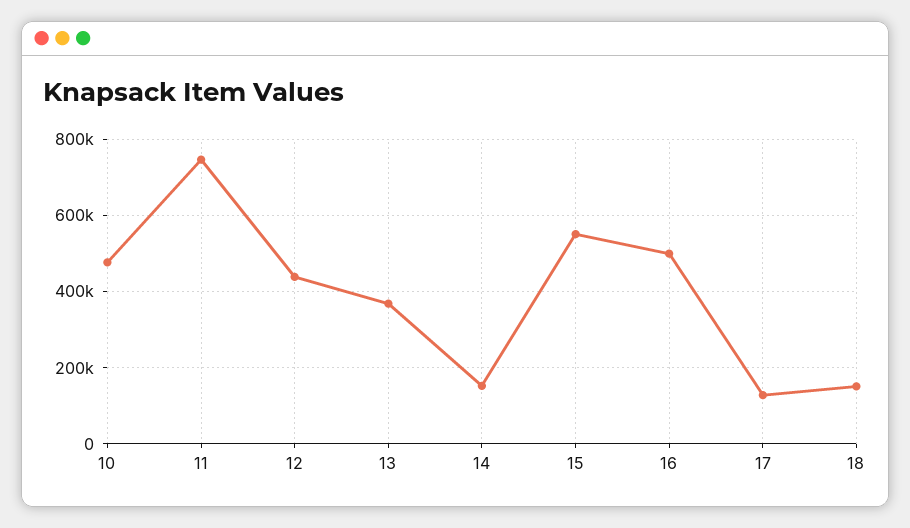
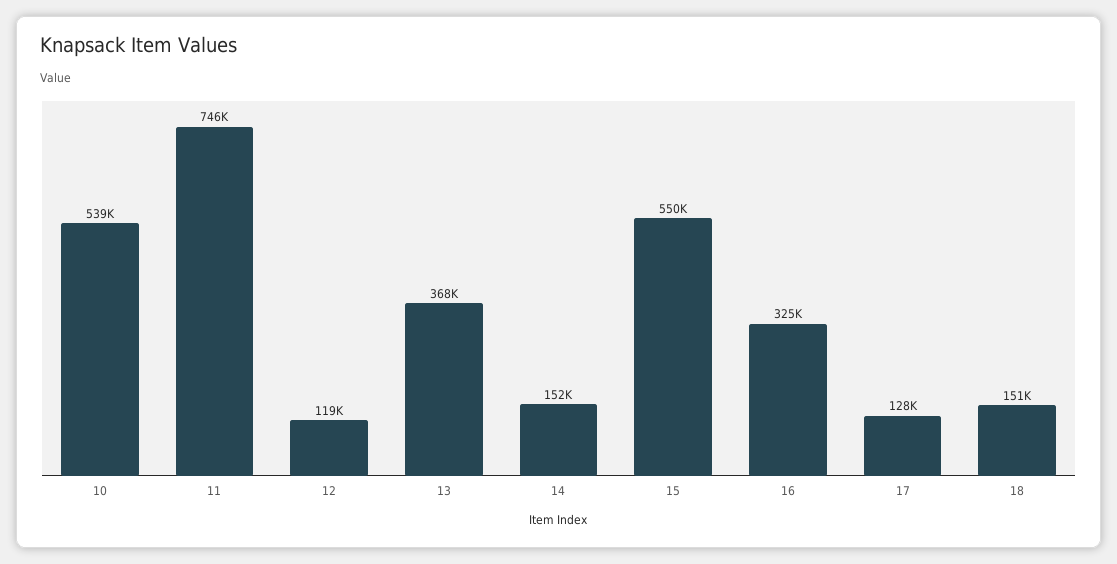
10: 480000 -> 539000
12: 440000 -> 119000
16: 500000 -> 325000

